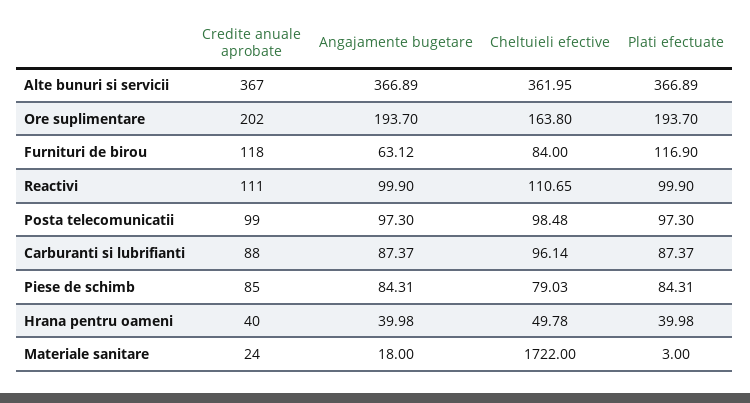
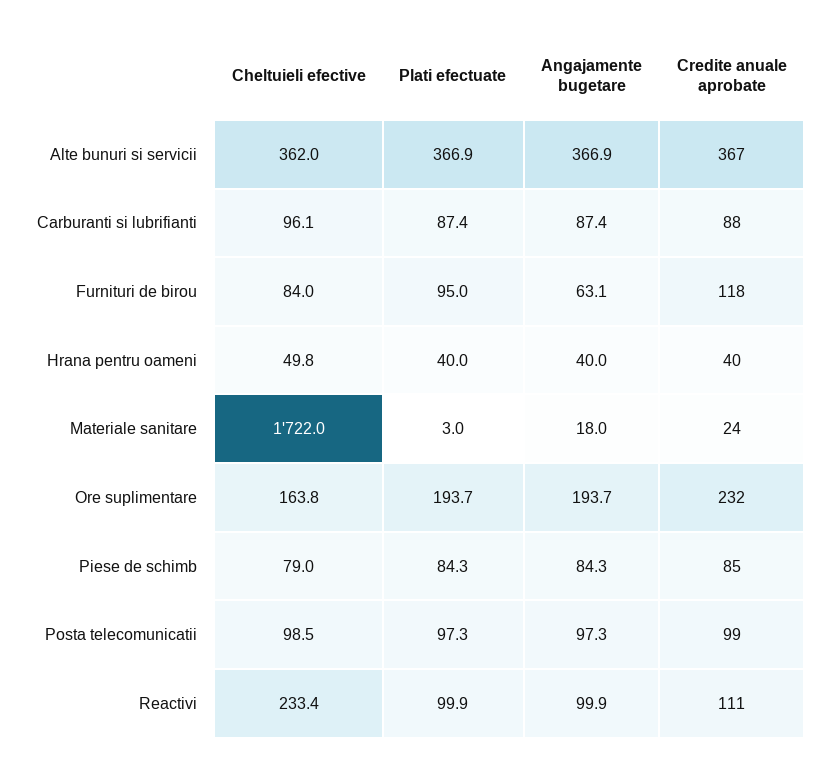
Credite anuale aprobate, Ore suplimentare: 202 -> 232
Plati efectuate, Furnituri de birou: 116.9 -> 95
Cheltuieli efective, Reactivi: 110.65 -> 233.4

